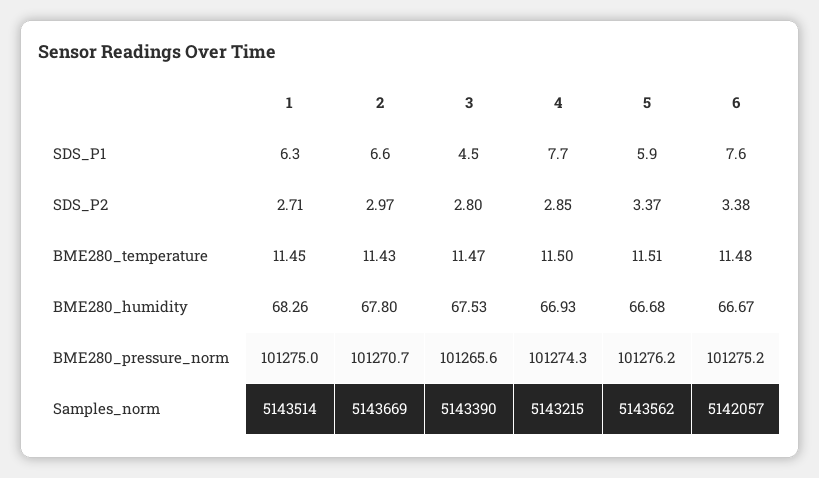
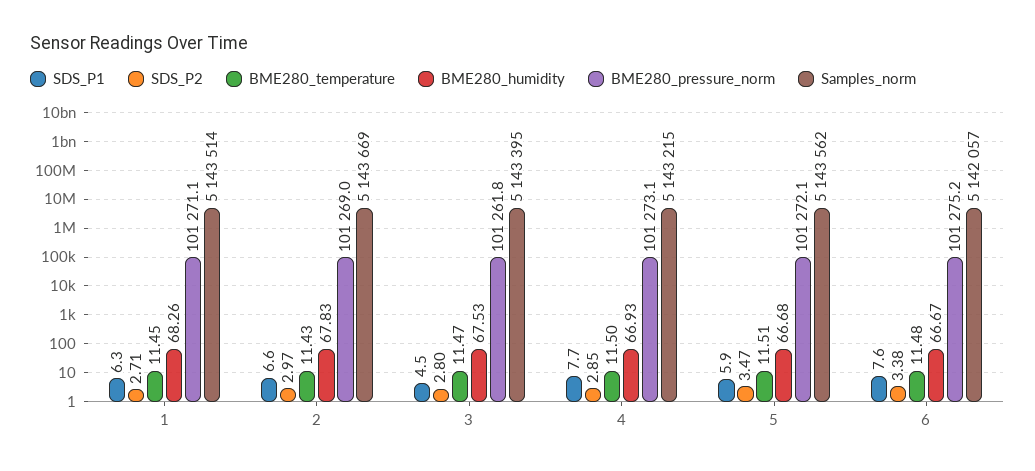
SDS_P2, 5: 3.37 -> 3.47
BME280_humidity, 2: 67.8 -> 67.83
BME280_pressure_norm, 1: 101275 -> 101271.1
BME280_pressure_norm, 2: 101270.7 -> 101269
BME280_pressure_norm, 3: 101265.6 -> 101261.8
BME280_pressure_norm, 4: 101274.3 -> 101273.1
BME280_pressure_norm, 5: 101276.2 -> 101272.1
Samples_norm, 3: 5143390 -> 5143395

